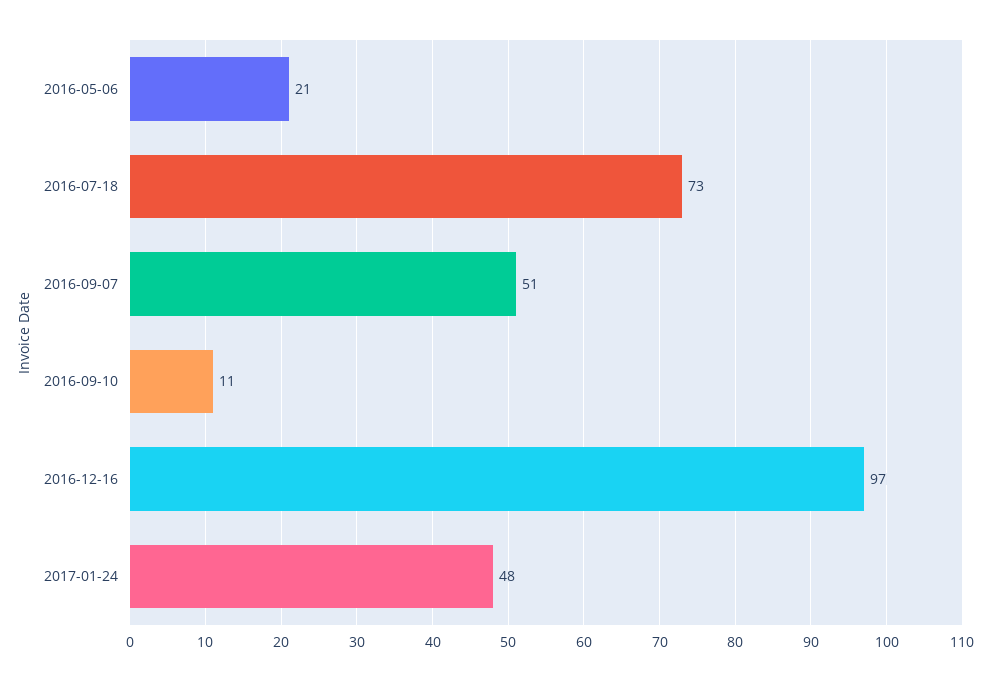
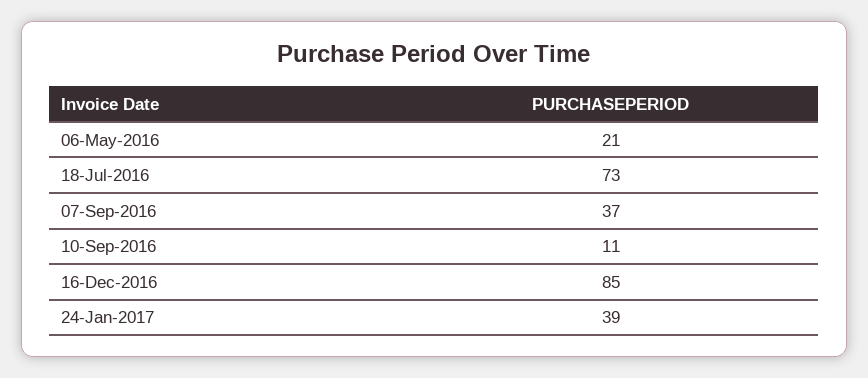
2016-09-07: 51 -> 37
2016-12-16: 97 -> 85
2017-01-24: 48 -> 39

